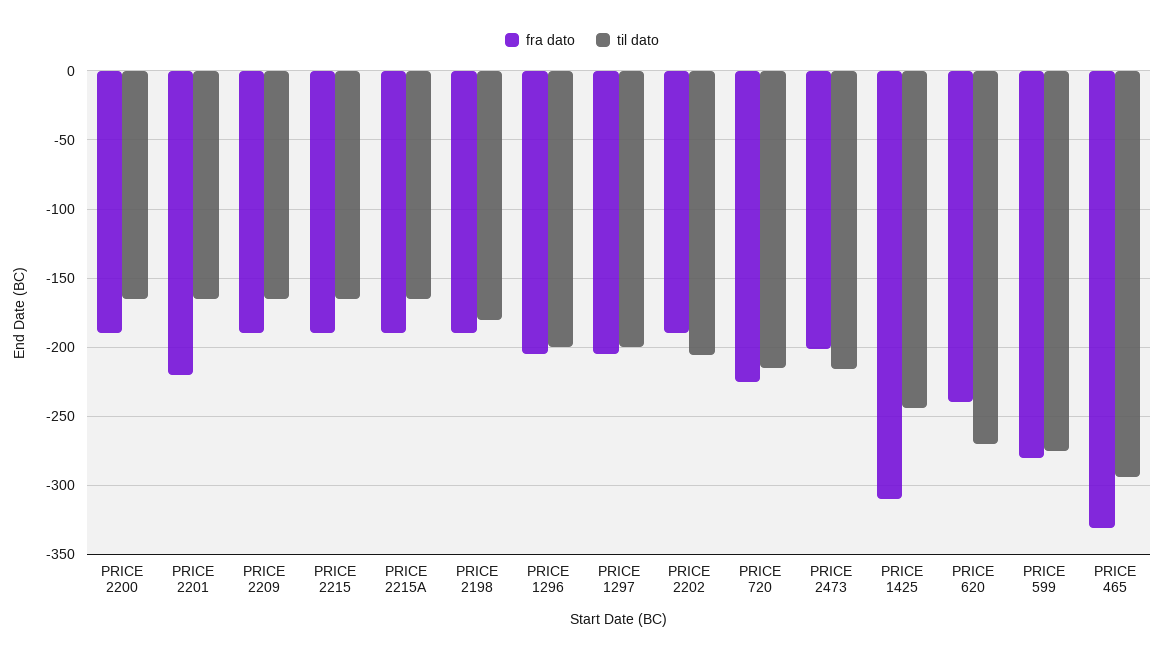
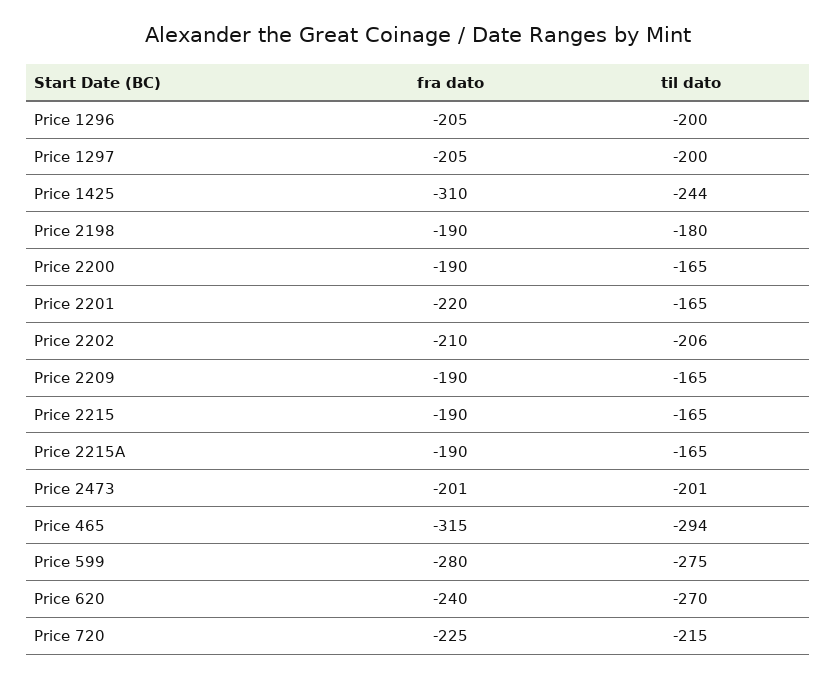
fra dato, PRICE 2202: -190 -> -210
til dato, PRICE 2473: -215 -> -201
fra dato, PRICE 465: -330 -> -315

